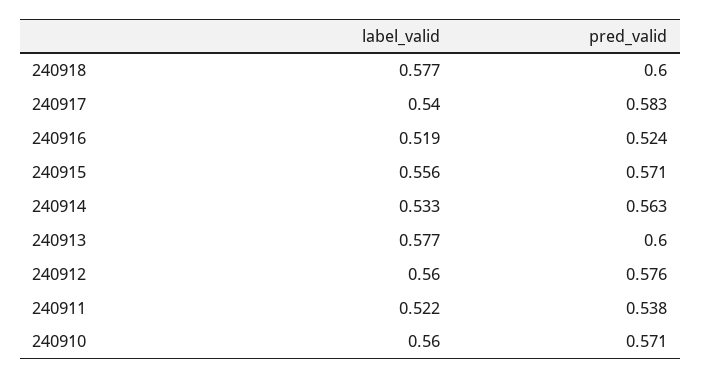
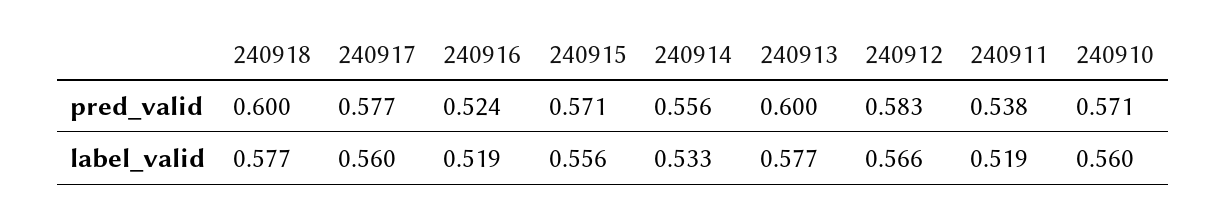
label_valid, 240917: 0.54 -> 0.56
pred_valid, 240917: 0.583 -> 0.577
pred_valid, 240914: 0.563 -> 0.556
label_valid, 240912: 0.56 -> 0.566
pred_valid, 240912: 0.576 -> 0.583
label_valid, 240911: 0.522 -> 0.519

